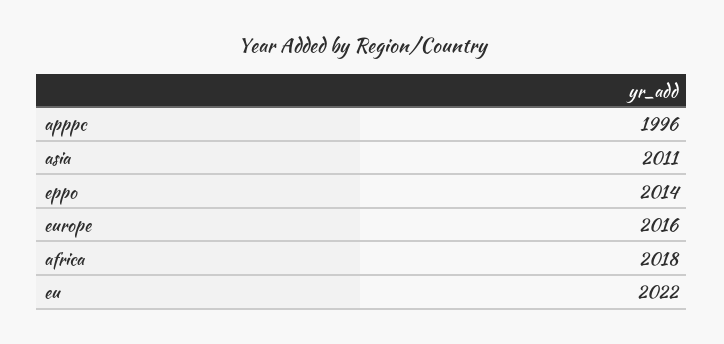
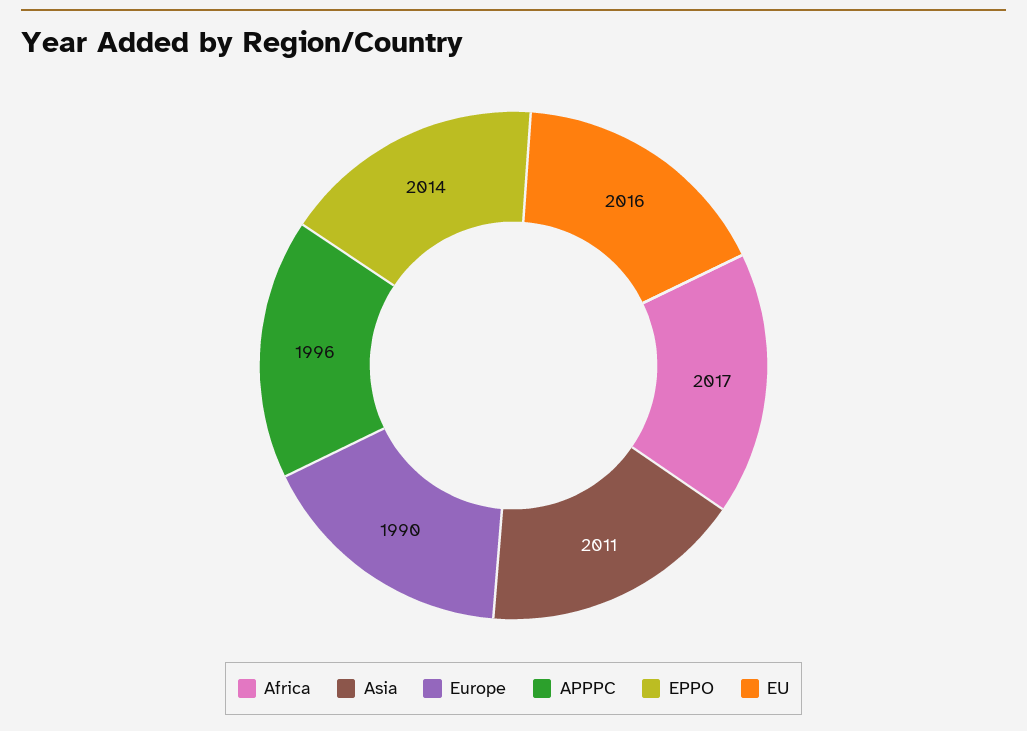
europe: 2016 -> 1990
africa: 2018 -> 2017
eu: 2022 -> 2016

